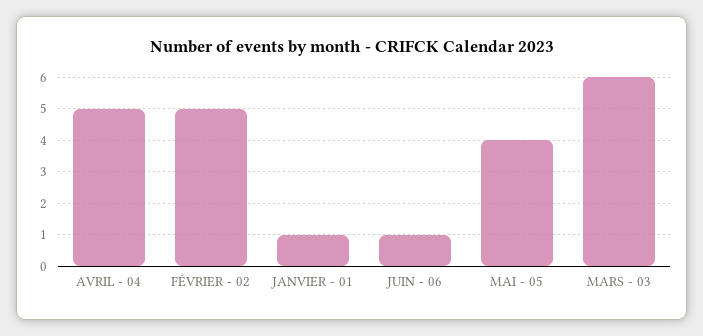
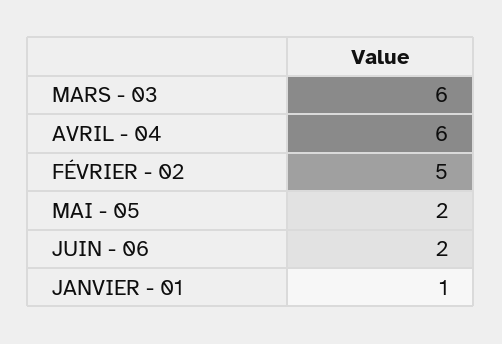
AVRIL - 04: 5 -> 6
JUIN - 06: 1 -> 2
MAI - 05: 4 -> 2

